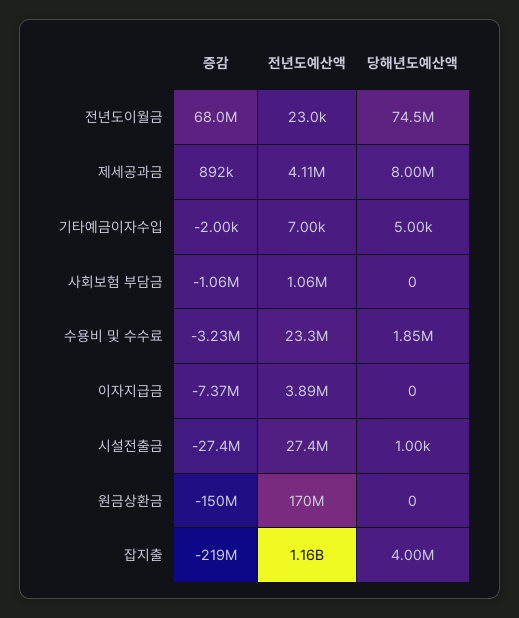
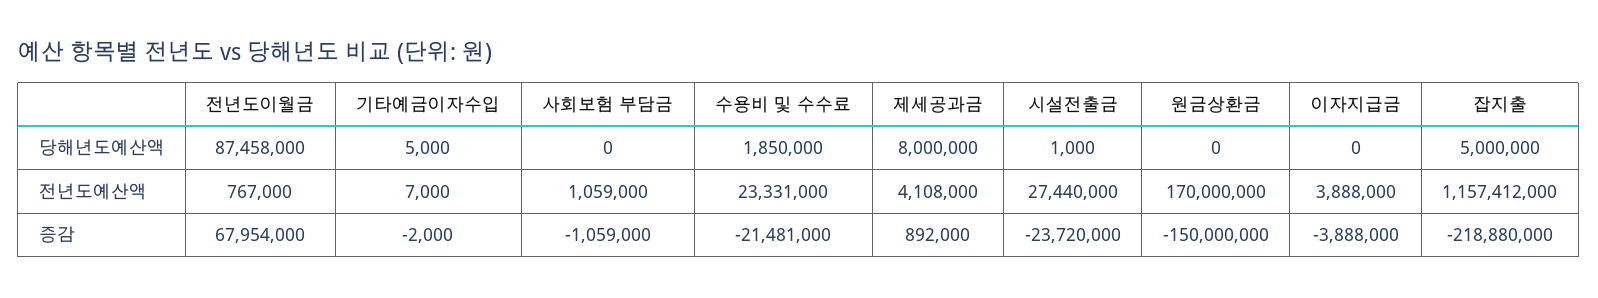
전년도예산액, 전년도이월금: 23000 -> 767000
당해년도예산액, 전년도이월금: 74500000 -> 87458000
증감, 수용비 및 수수료: -3230000 -> -21481000
증감, 이자지급금: -7370000 -> -3888000
증감, 시설전출금: -27400000 -> -23720000
당해년도예산액, 잡지출: 4000000 -> 5000000

